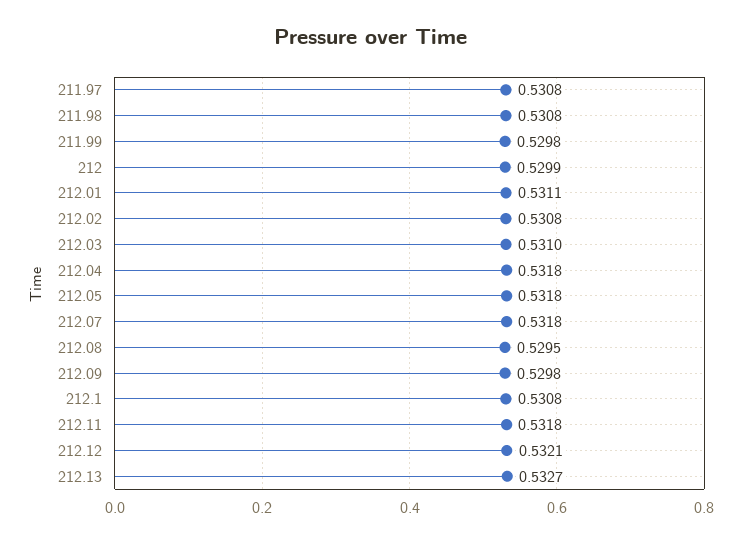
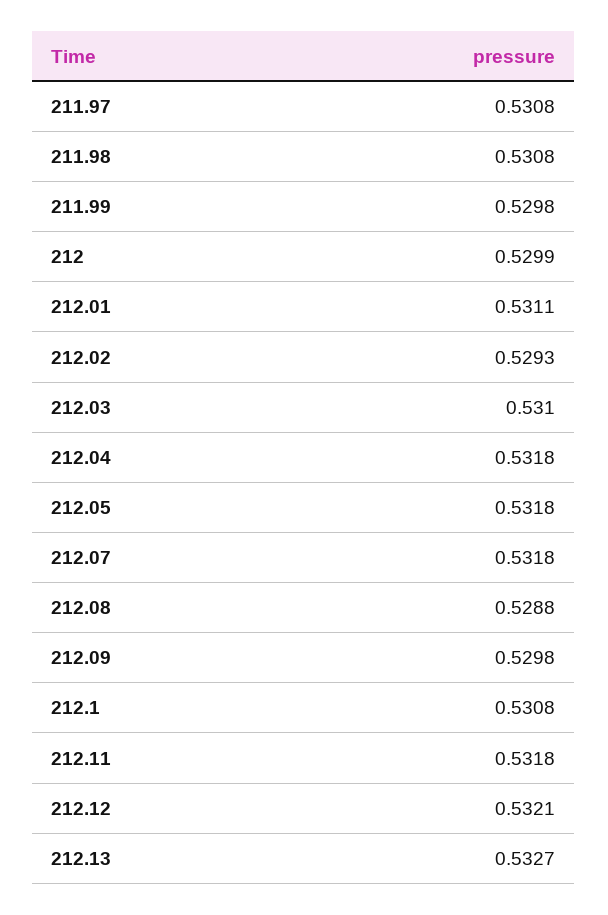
212.02: 0.5308 -> 0.5293
212.08: 0.5295 -> 0.5288

